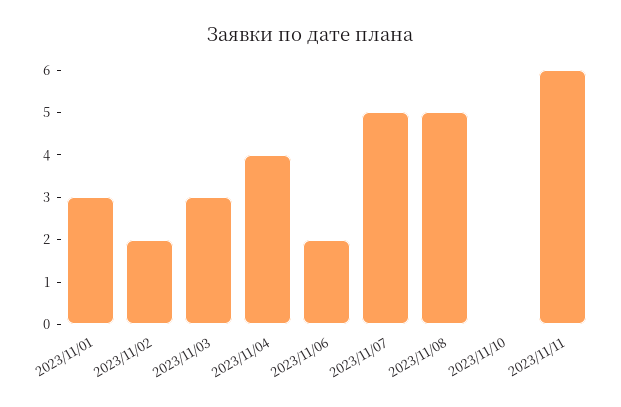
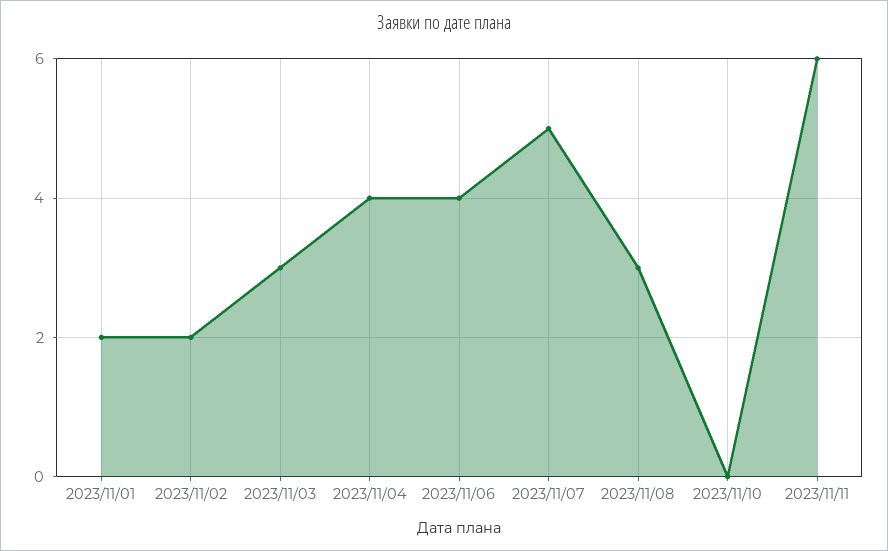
2023/11/01: 3 -> 2
2023/11/06: 2 -> 4
2023/11/08: 5 -> 3

